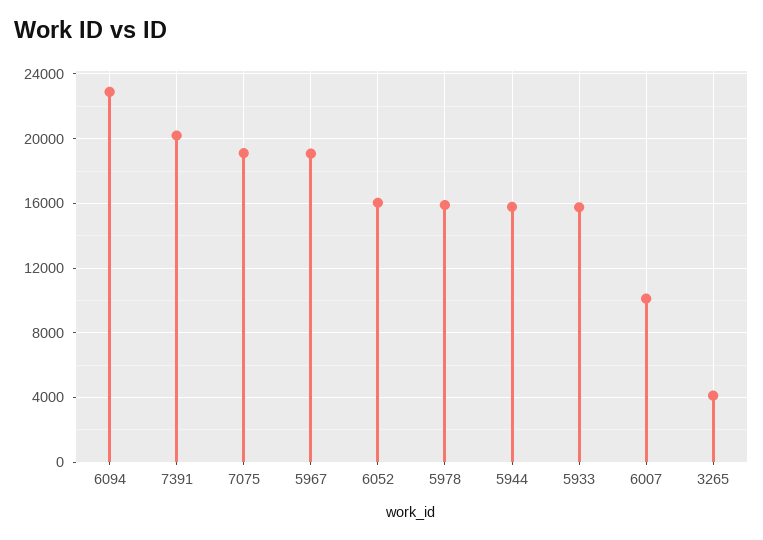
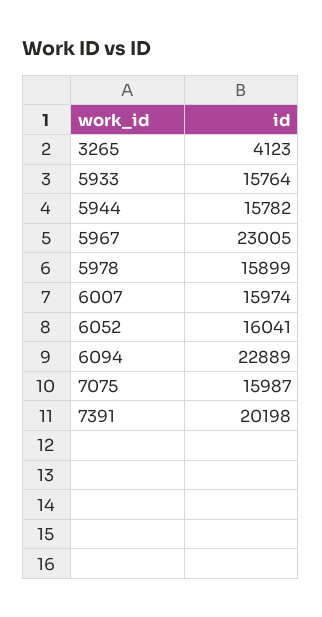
7075: 19000 -> 15987
5967: 19000 -> 23005
6007: 10000 -> 15974

